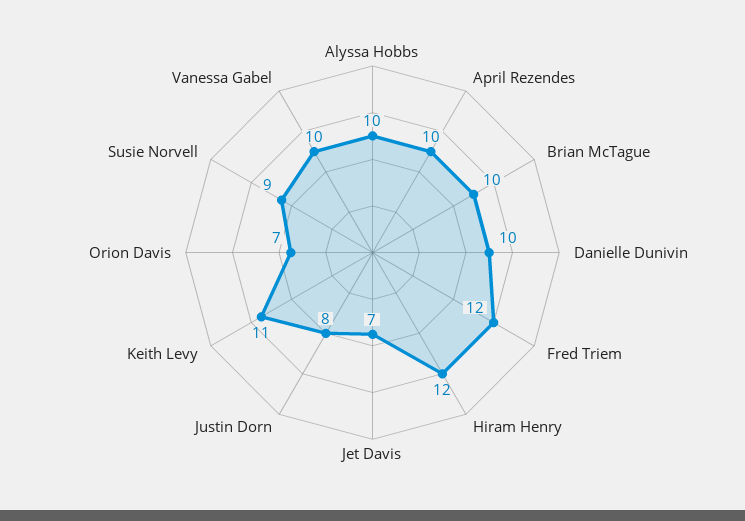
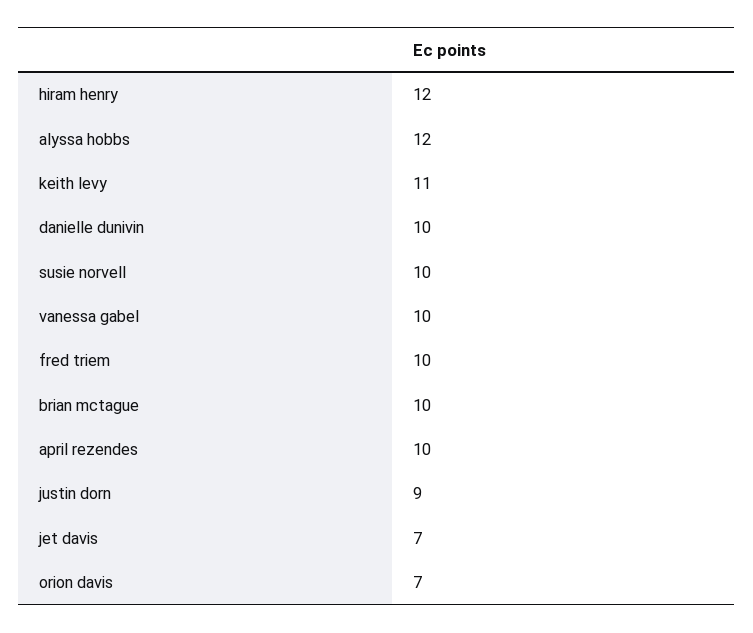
Alyssa Hobbs: 10 -> 12
Fred Triem: 12 -> 10
Justin Dorn: 8 -> 9
Susie Norvell: 9 -> 10

